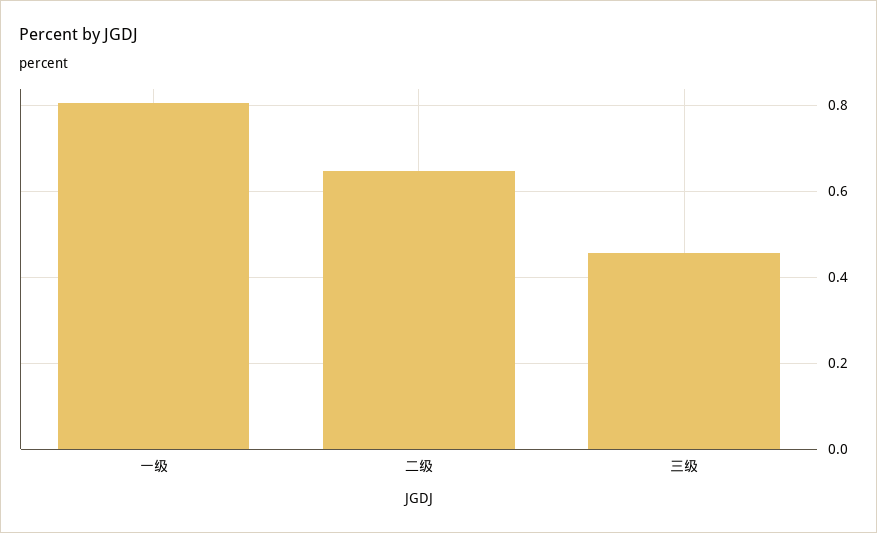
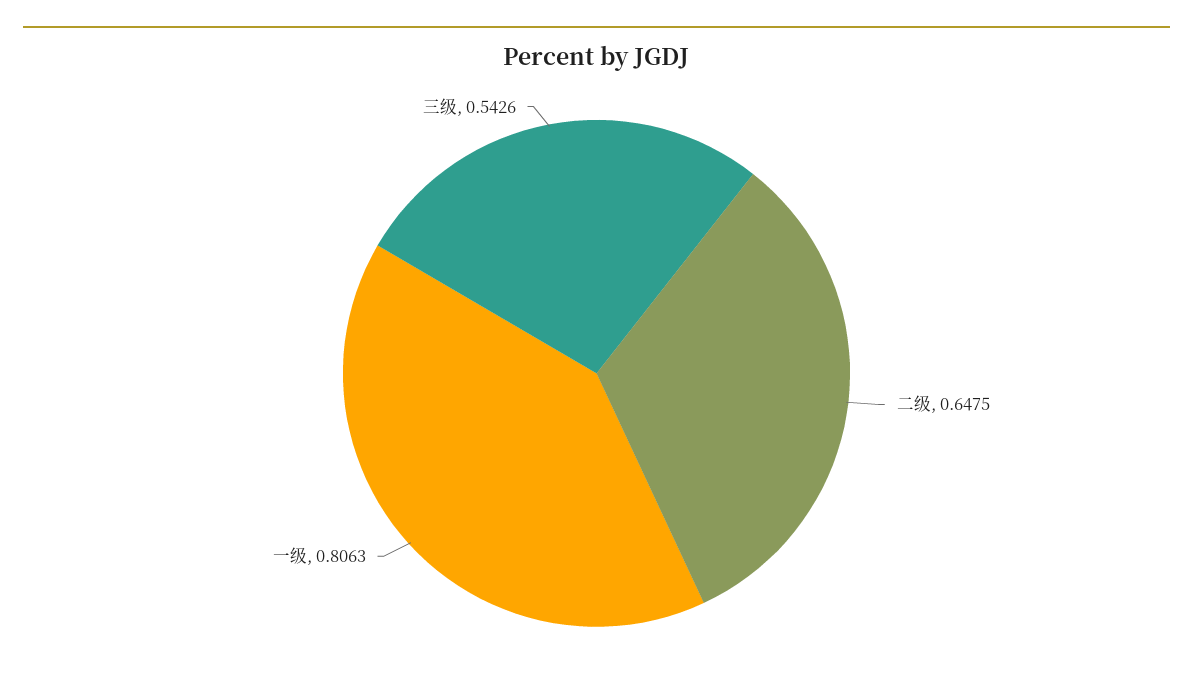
三级: 0.46 -> 0.5426

